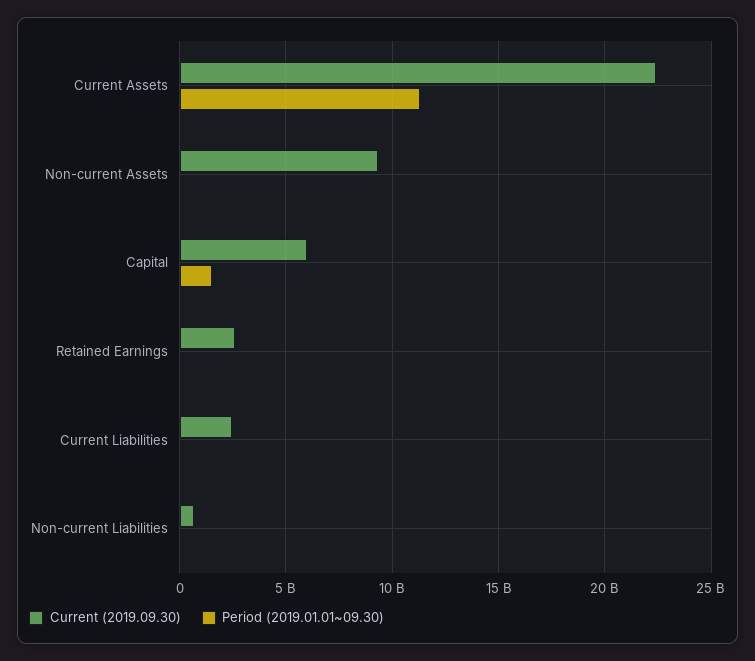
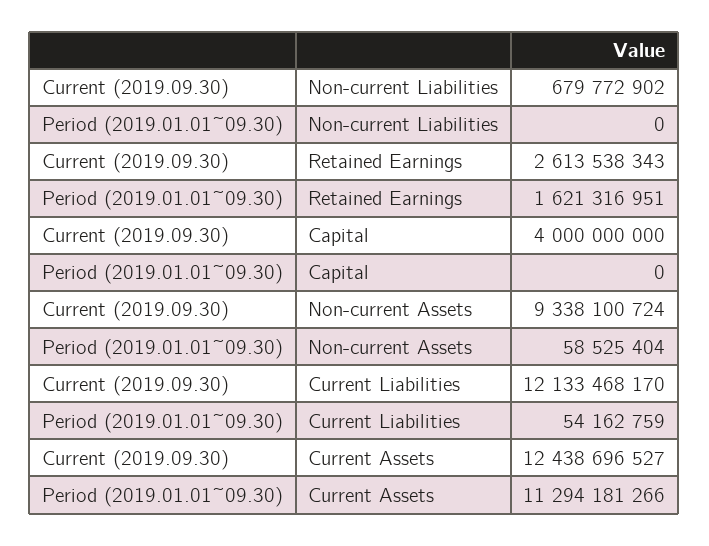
Current (2019.09.30), Current Assets: 22500000000 -> 12438696527
Current (2019.09.30), Capital: 6000000000 -> 4000000000
Period (2019.01.01~09.30), Capital: 1500000000 -> 0
Period (2019.01.01~09.30), Retained Earnings: 0 -> 1621316951
Current (2019.09.30), Current Liabilities: 2500000000 -> 12133468170

